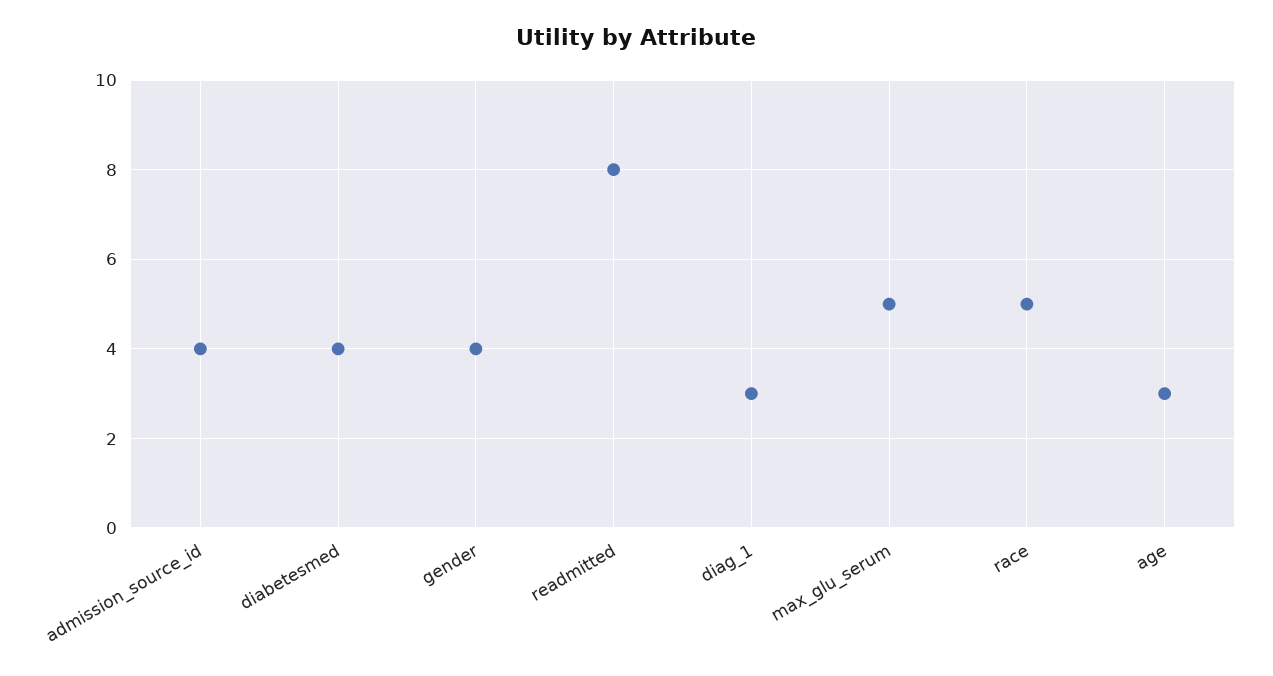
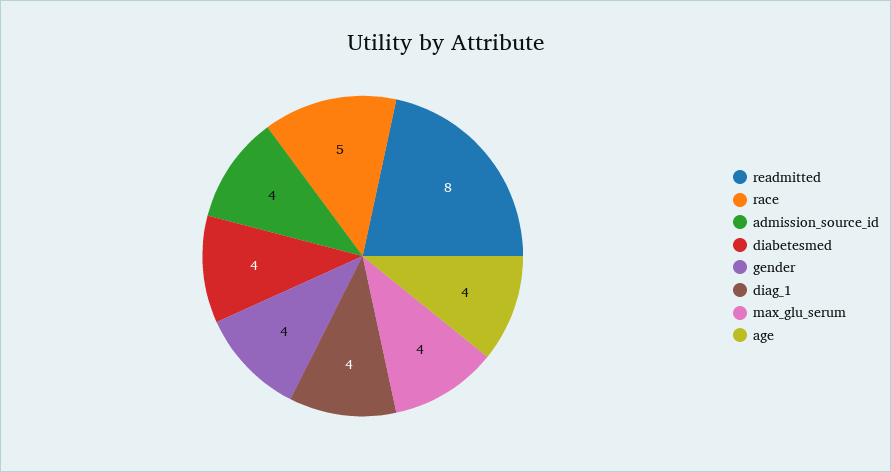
diag_1: 3 -> 4
max_glu_serum: 5 -> 4
age: 3 -> 4

